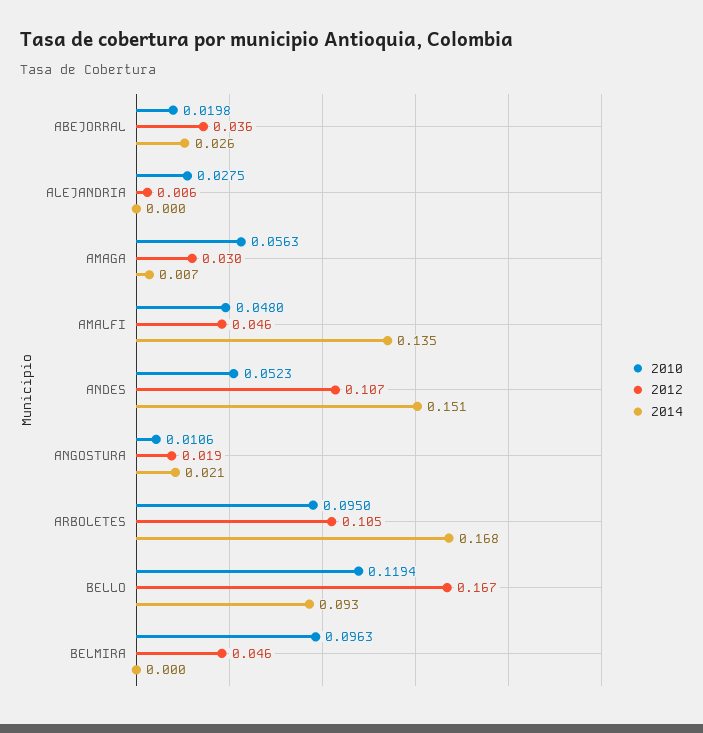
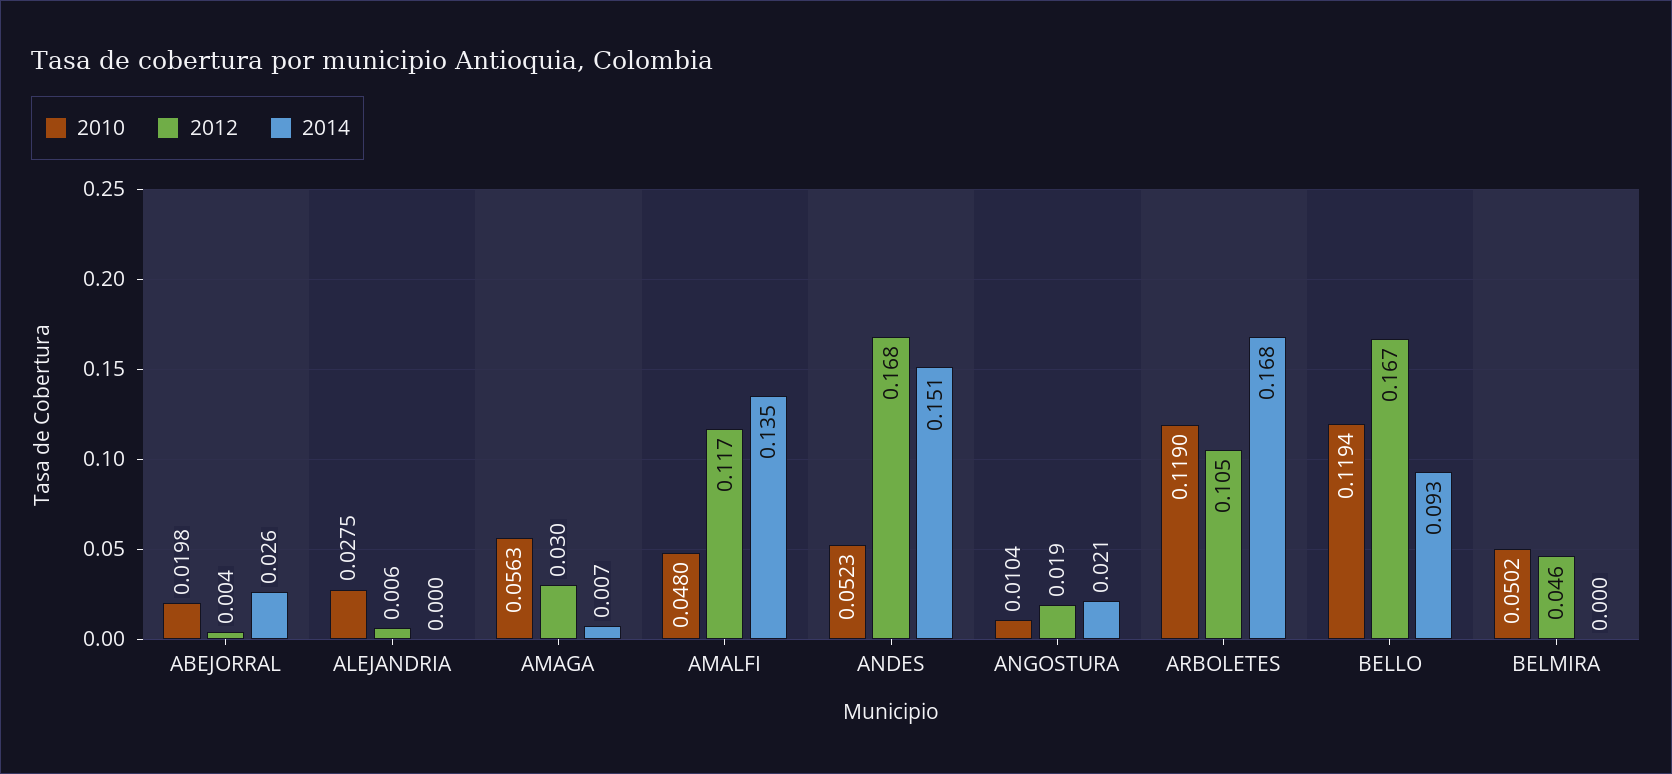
2012, ABEJORRAL: 0.036 -> 0.004
2012, AMALFI: 0.046 -> 0.117
2012, ANDES: 0.107 -> 0.168
2010, ANGOSTURA: 0.0106 -> 0.0104
2010, ARBOLETES: 0.095 -> 0.119
2010, BELMIRA: 0.0963 -> 0.0502

